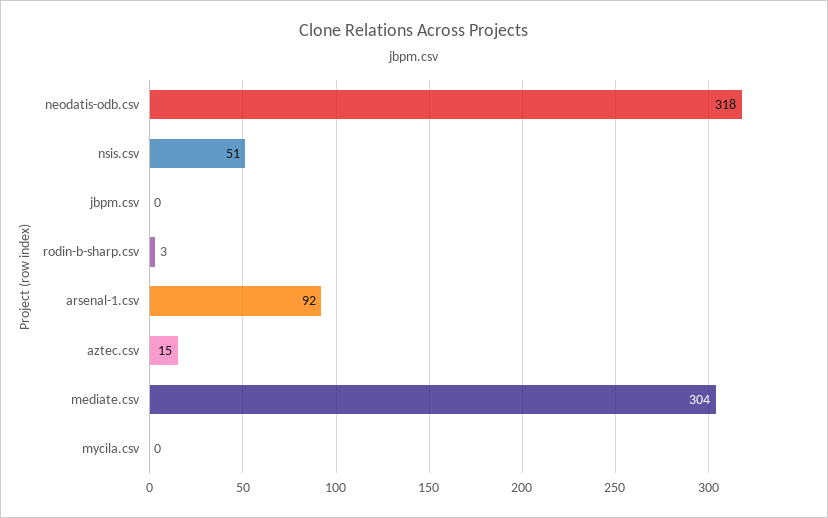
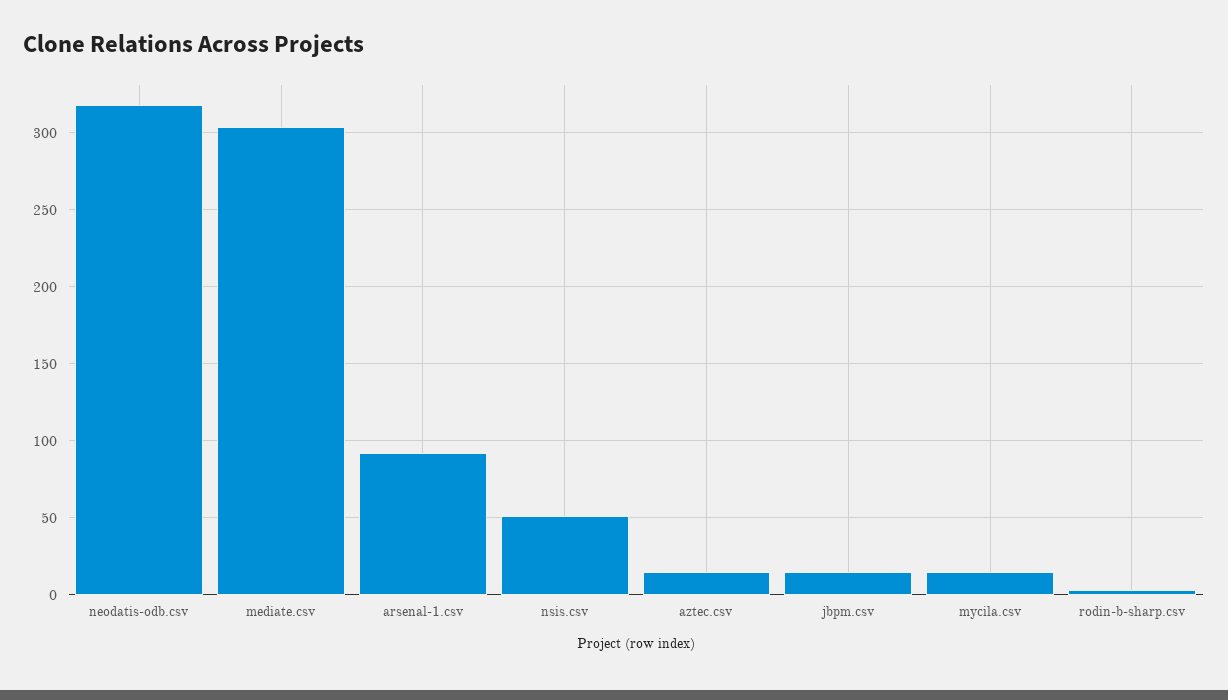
jbpm.csv: 0 -> 15
mycila.csv: 0 -> 15

